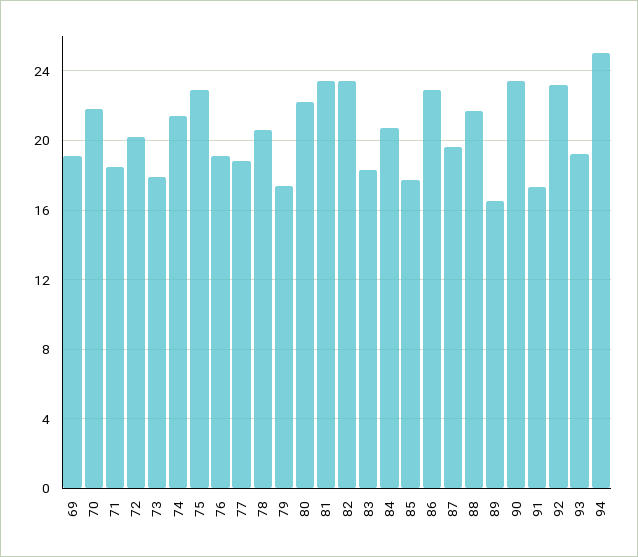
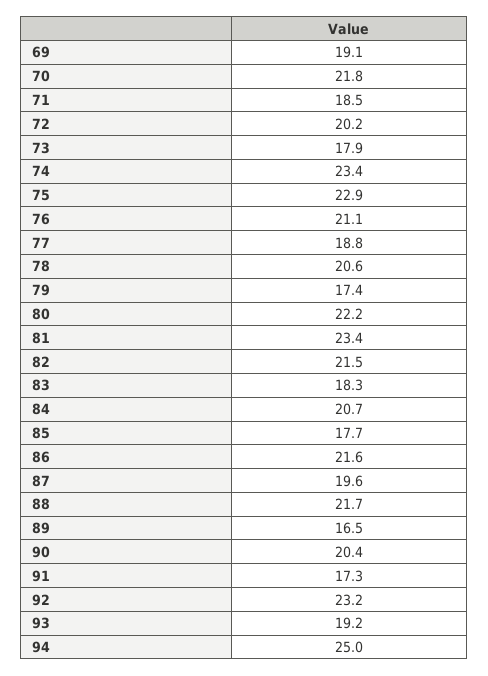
74: 21.5 -> 23.4
76: 19 -> 21.1
82: 23.5 -> 21.5
86: 23 -> 21.6
90: 23.5 -> 20.4

